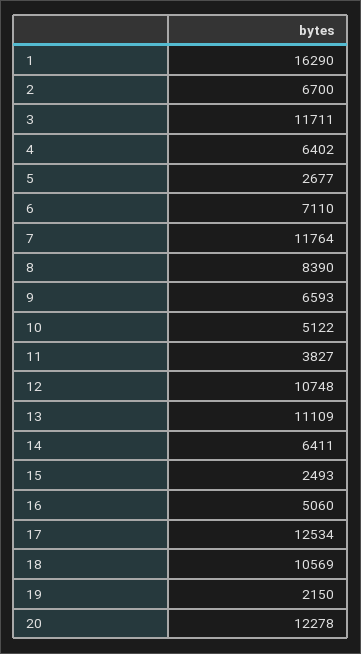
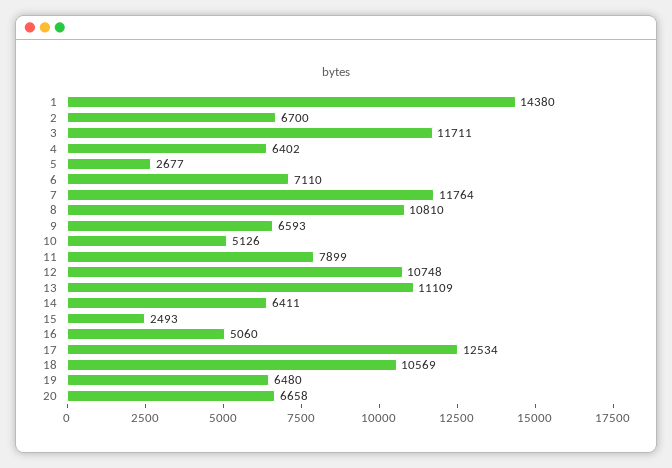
1: 16290 -> 14380
8: 8390 -> 10810
10: 5122 -> 5126
11: 3827 -> 7899
19: 2150 -> 6480
20: 12278 -> 6658

